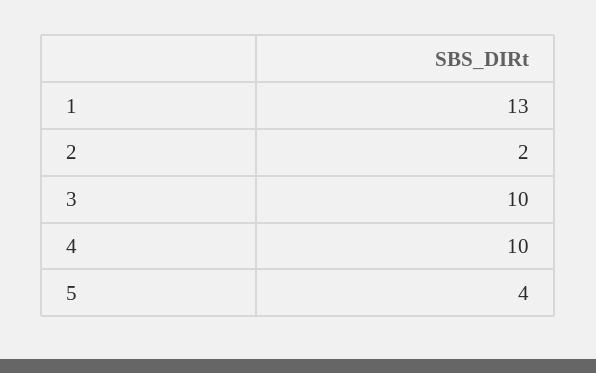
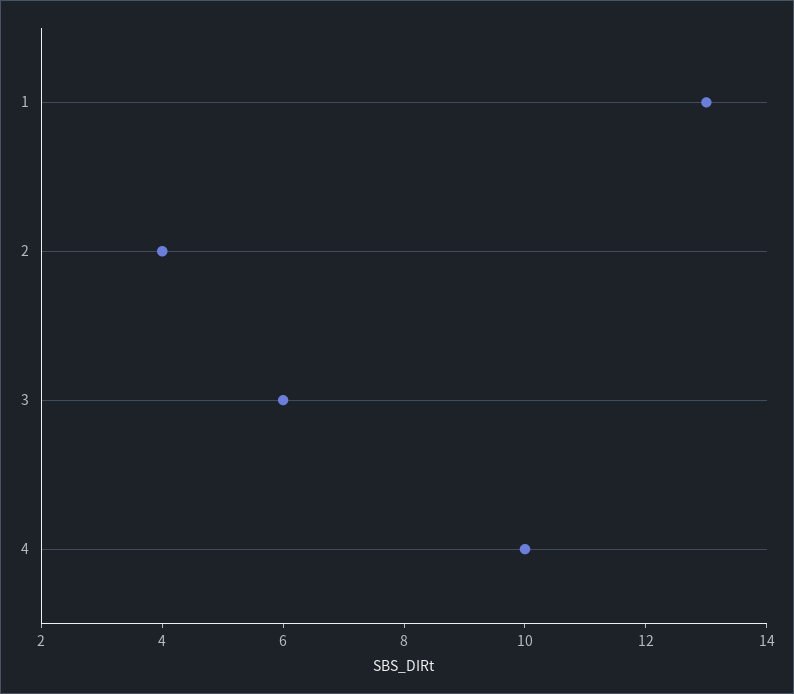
2: 2 -> 4
3: 10 -> 6
5: 4 -> none

